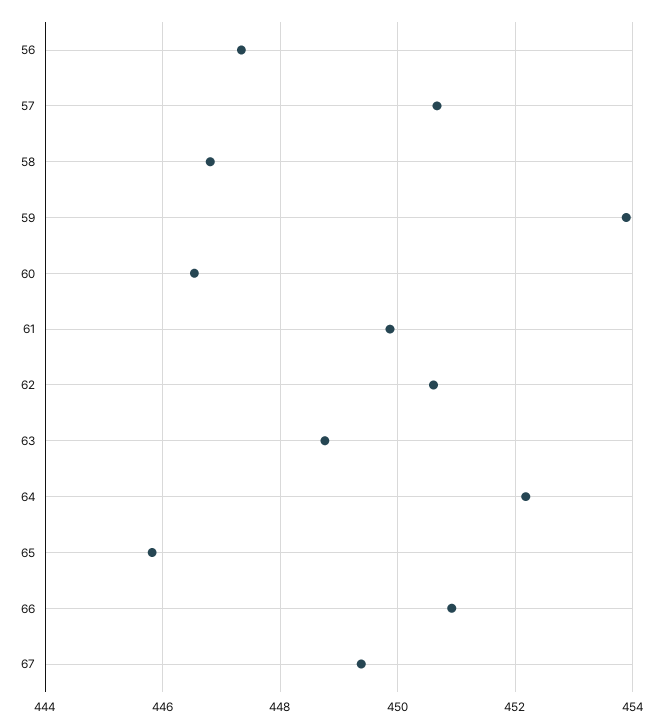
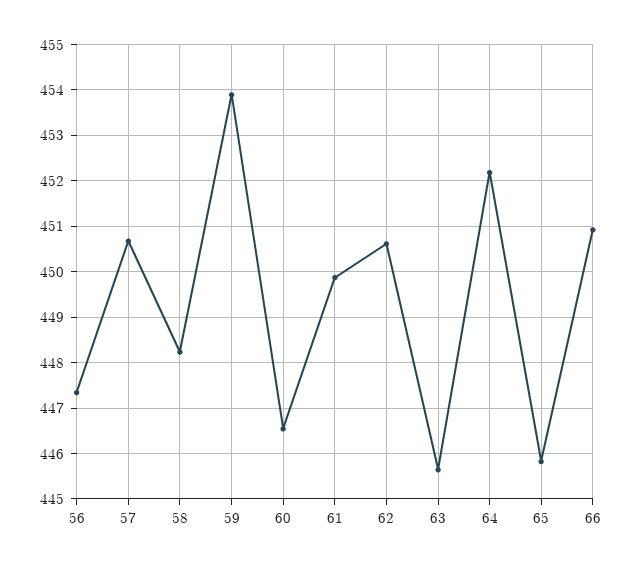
58: 446.8 -> 448.2
63: 448.8 -> 445.6
67: 449.4 -> none

